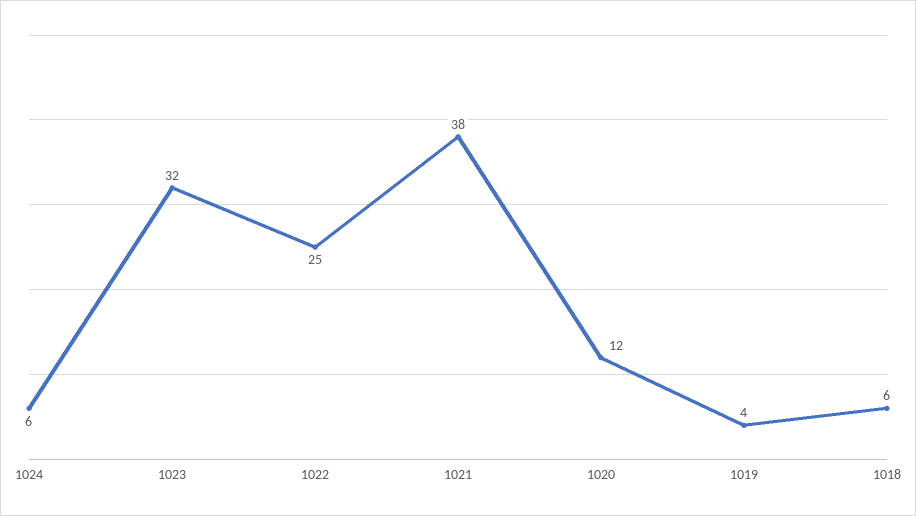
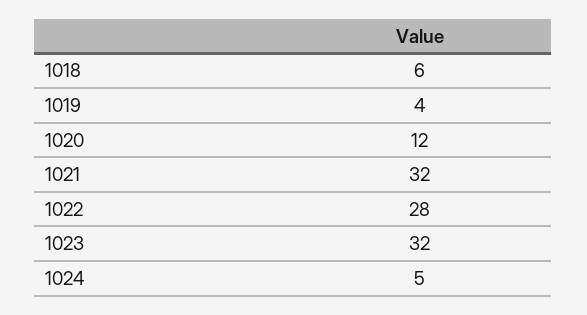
1024: 6 -> 5
1022: 25 -> 28
1021: 38 -> 32

